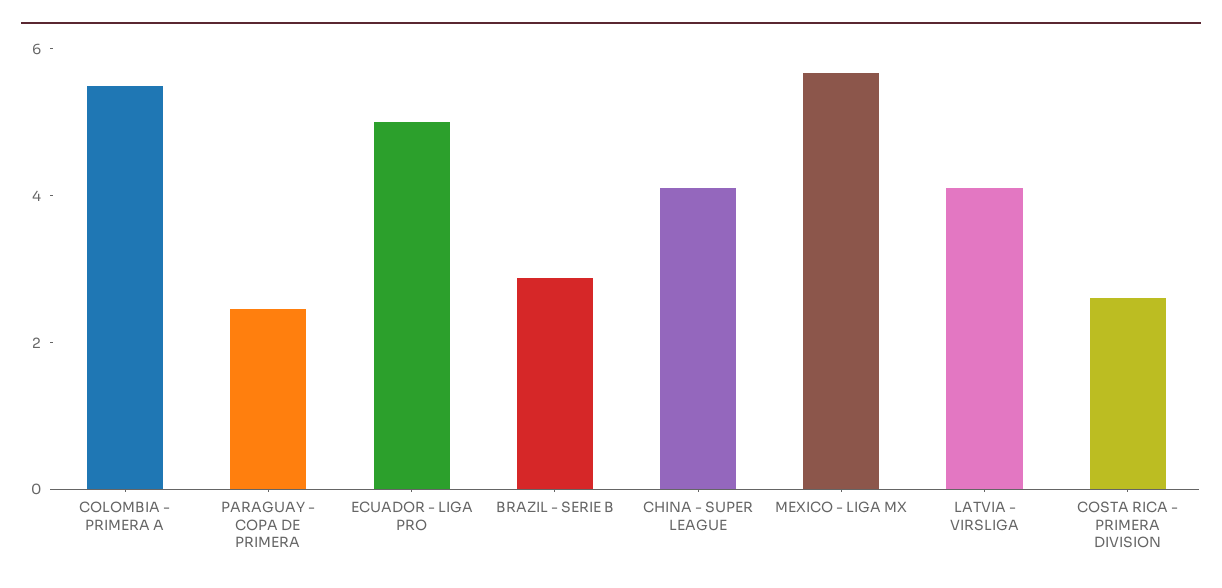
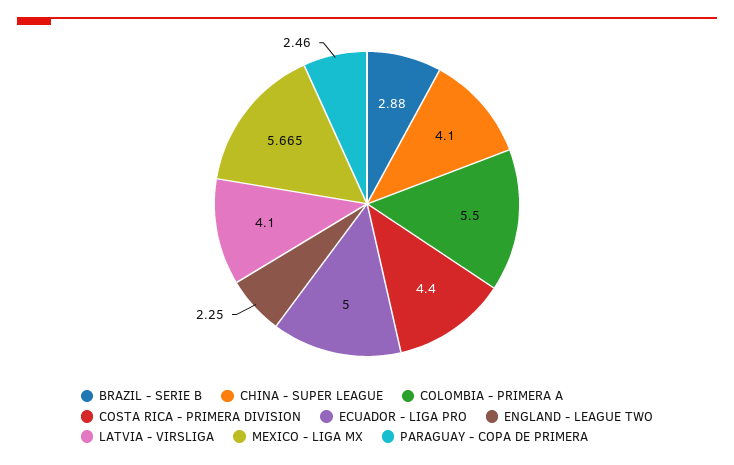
COSTA RICA - PRIMERA DIVISION: 2.5 -> 4.4
ENGLAND - LEAGUE TWO: none -> 2.25

